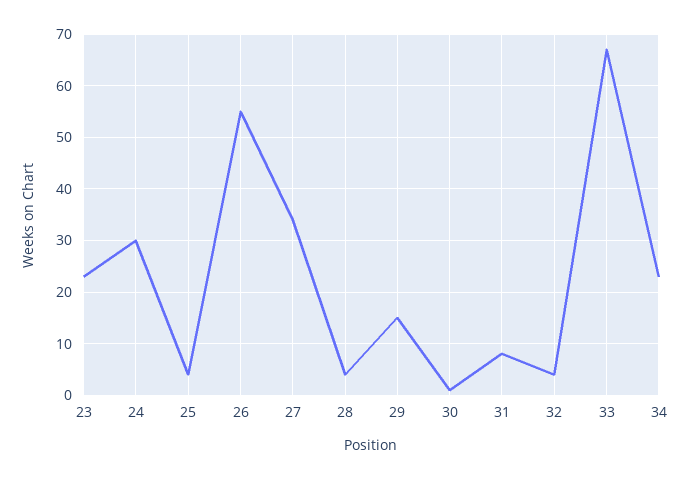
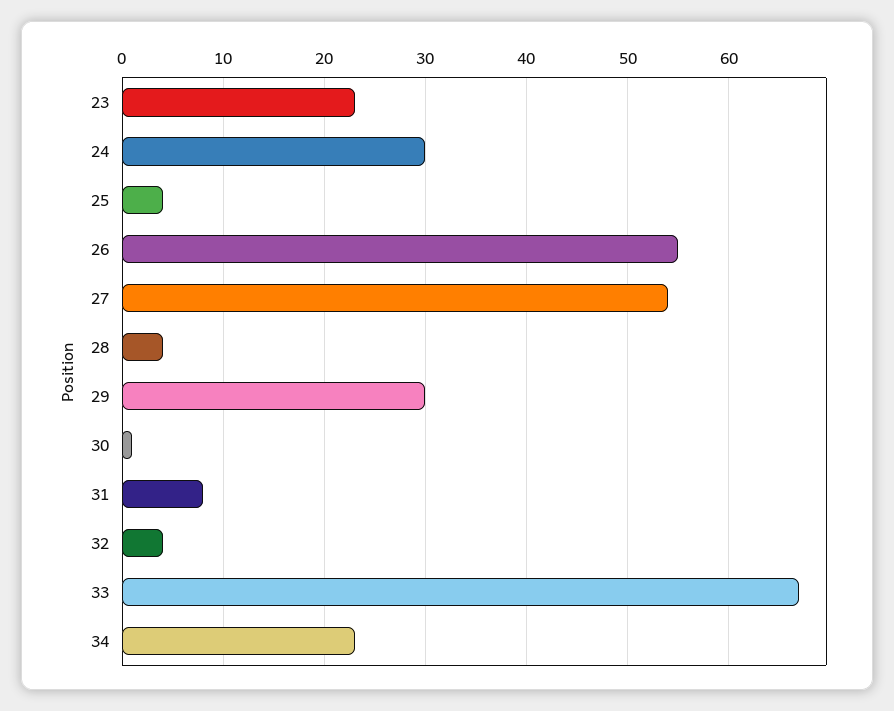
27: 35 -> 54
29: 15 -> 30

